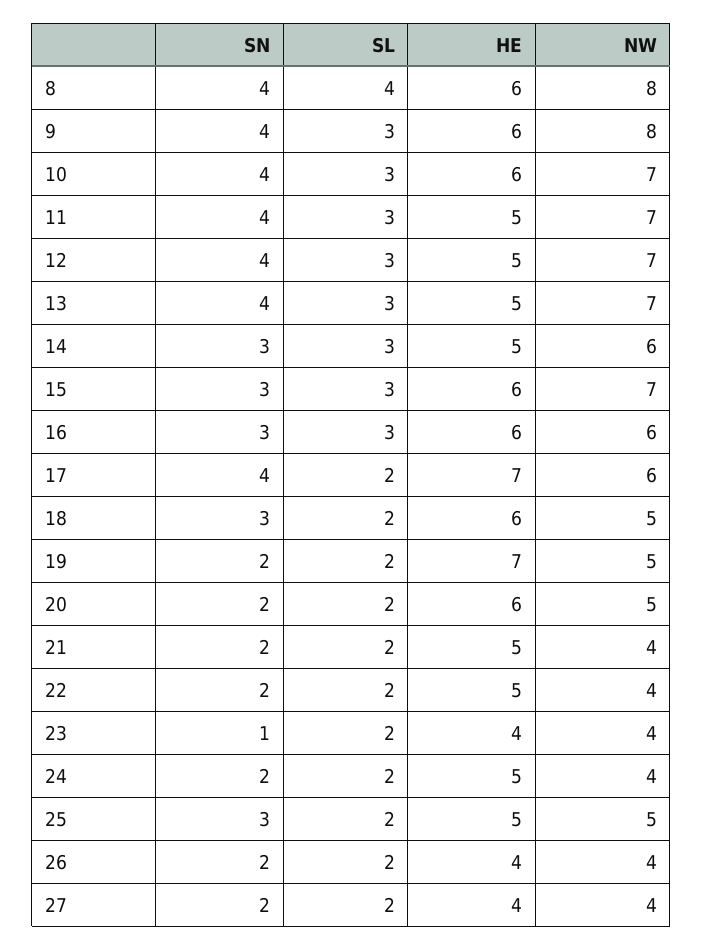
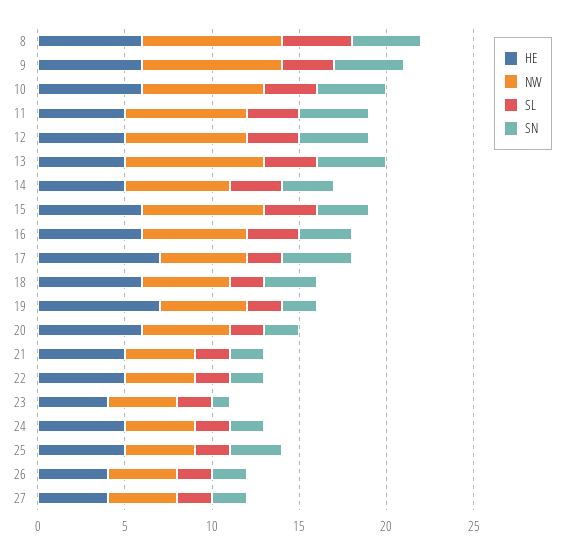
NW, 13: 7 -> 8
NW, 17: 6 -> 5
NW, 25: 5 -> 4

